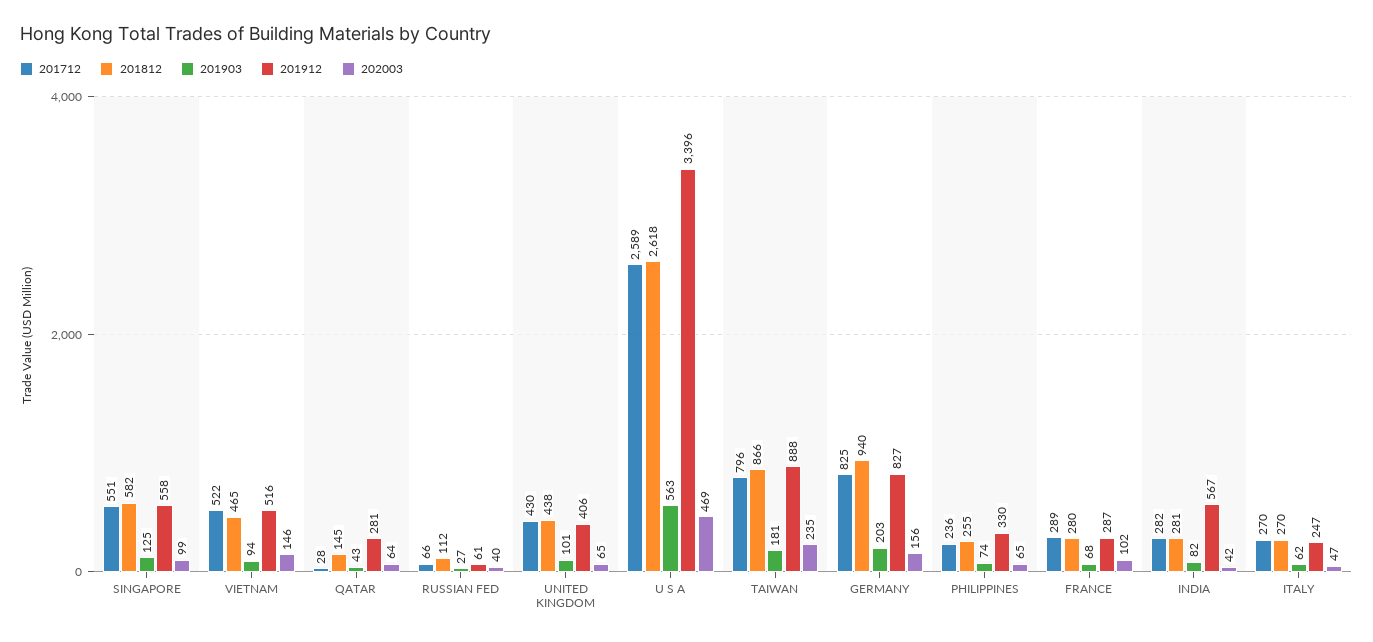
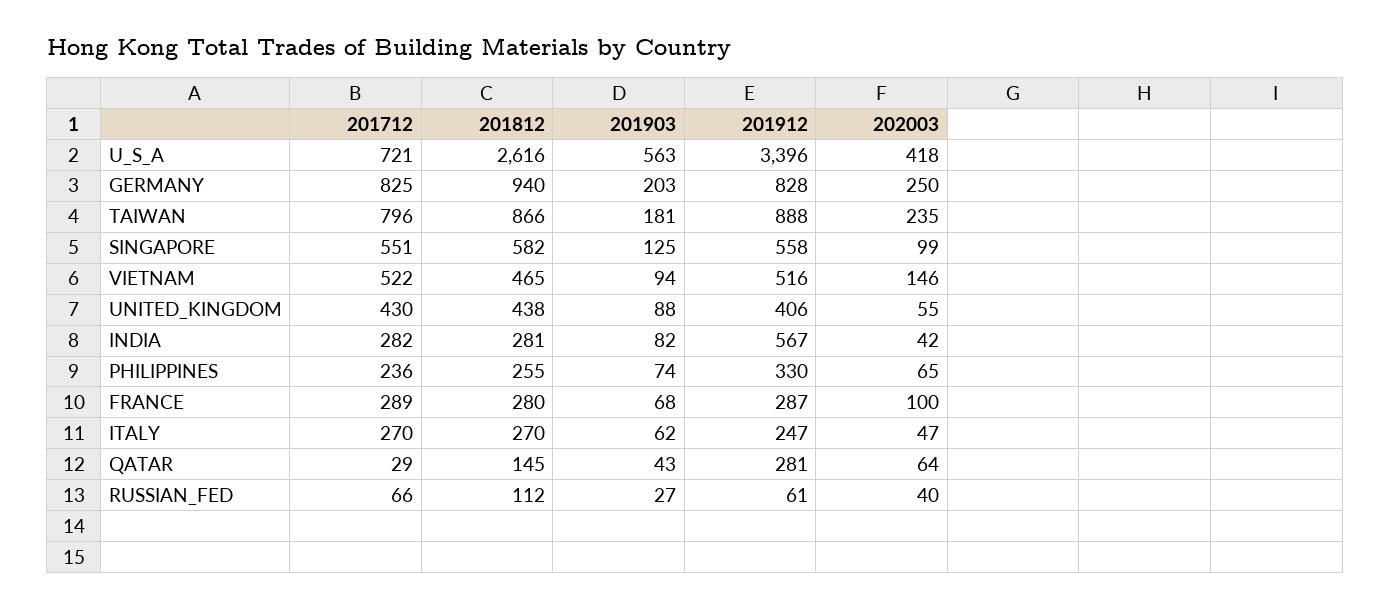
201712, QATAR: 28 -> 29
201903, UNITED KINGDOM: 101 -> 88
202003, UNITED KINGDOM: 65 -> 55
201712, U S A: 2589 -> 721
201812, U S A: 2618 -> 2616
202003, U S A: 469 -> 418
201912, GERMANY: 827 -> 828
202003, GERMANY: 156 -> 250
202003, FRANCE: 102 -> 100

